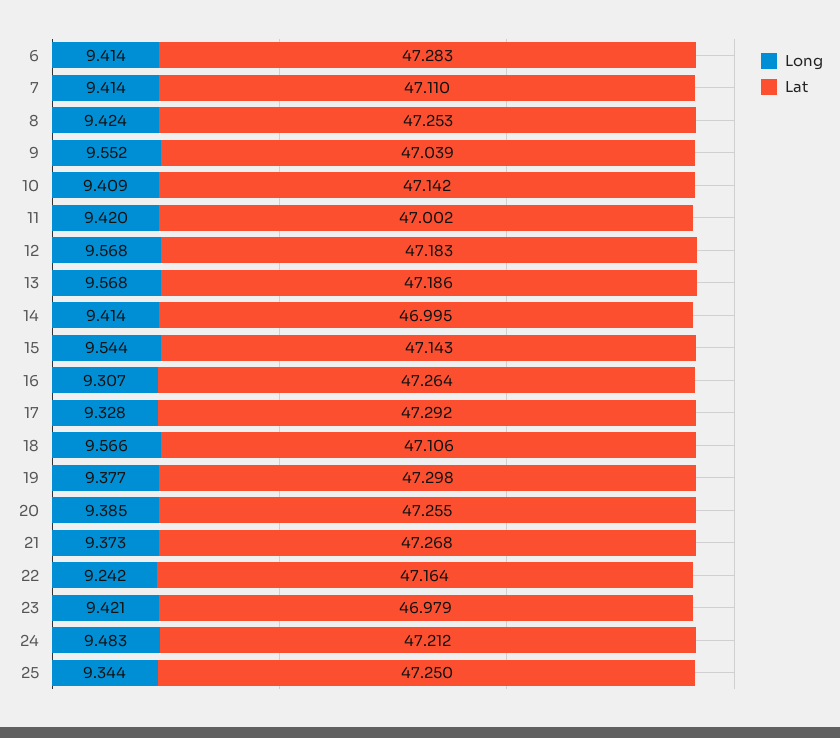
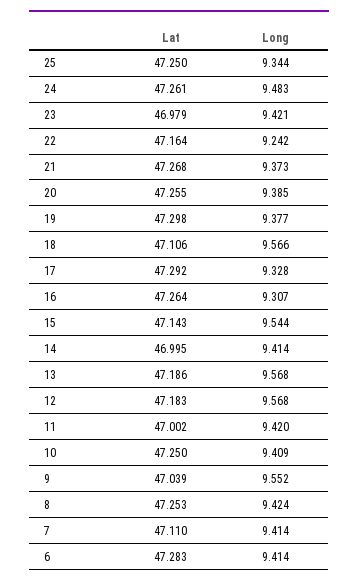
Lat, 10: 47.142 -> 47.25
Lat, 24: 47.212 -> 47.261

